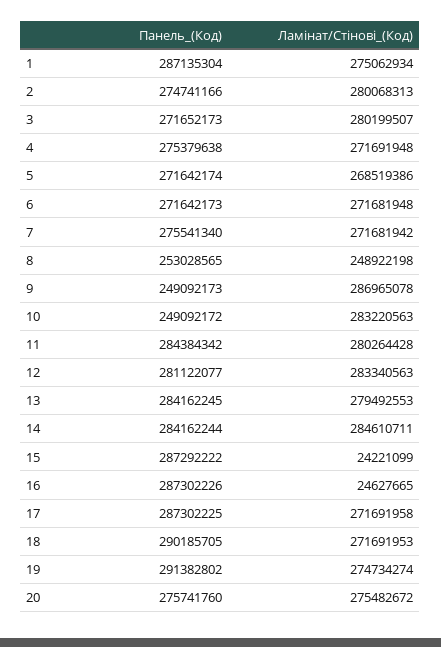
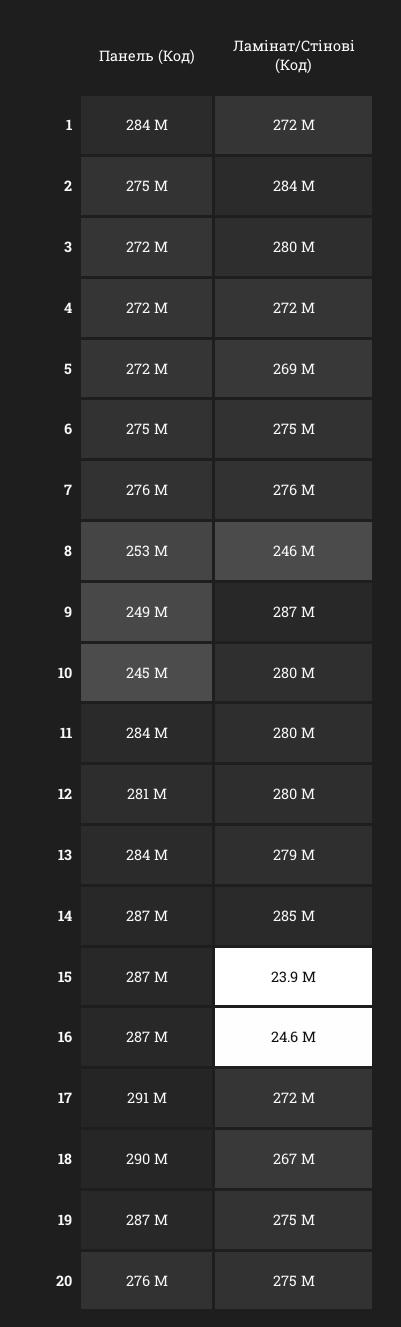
Панель_(Код), 1: 287135304 -> 284000000
Ламінат/Стінові_(Код), 1: 275062934 -> 272000000
Ламінат/Стінові_(Код), 2: 280068313 -> 284000000
Панель_(Код), 4: 275379638 -> 272000000
Панель_(Код), 6: 271642173 -> 275000000
Ламінат/Стінові_(Код), 6: 271681948 -> 275000000
Ламінат/Стінові_(Код), 7: 271681942 -> 276000000
Ламінат/Стінові_(Код), 8: 248922198 -> 246000000
Панель_(Код), 10: 249092172 -> 245000000
Ламінат/Стінові_(Код), 10: 283220563 -> 280000000
Ламінат/Стінові_(Код), 12: 283340563 -> 280000000
Панель_(Код), 14: 284162244 -> 287000000
Ламінат/Стінові_(Код), 15: 24221099 -> 23900000
Панель_(Код), 17: 287302225 -> 291000000
Ламінат/Стінові_(Код), 18: 271691953 -> 267000000
Панель_(Код), 19: 291382802 -> 287000000

